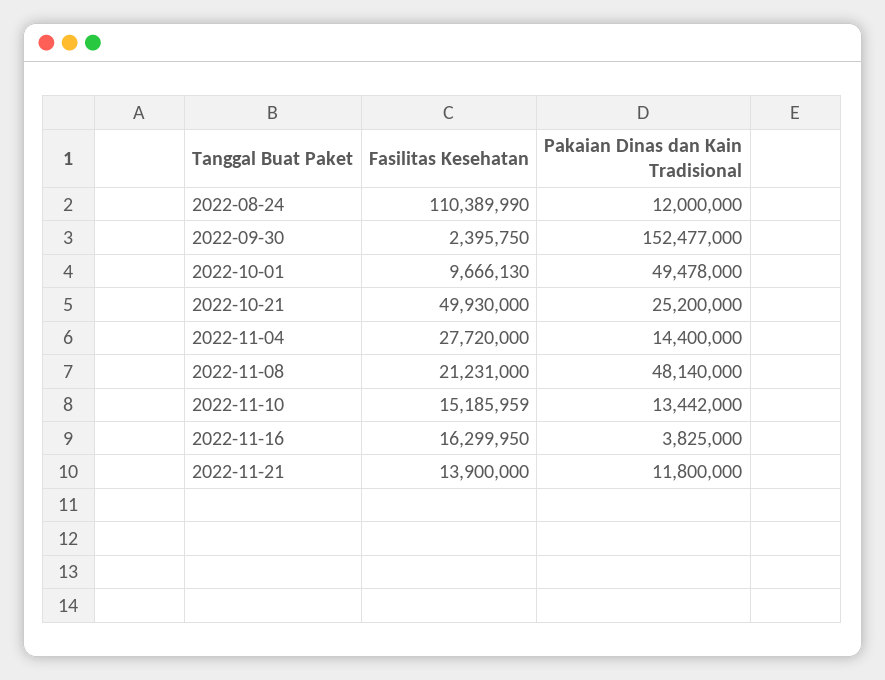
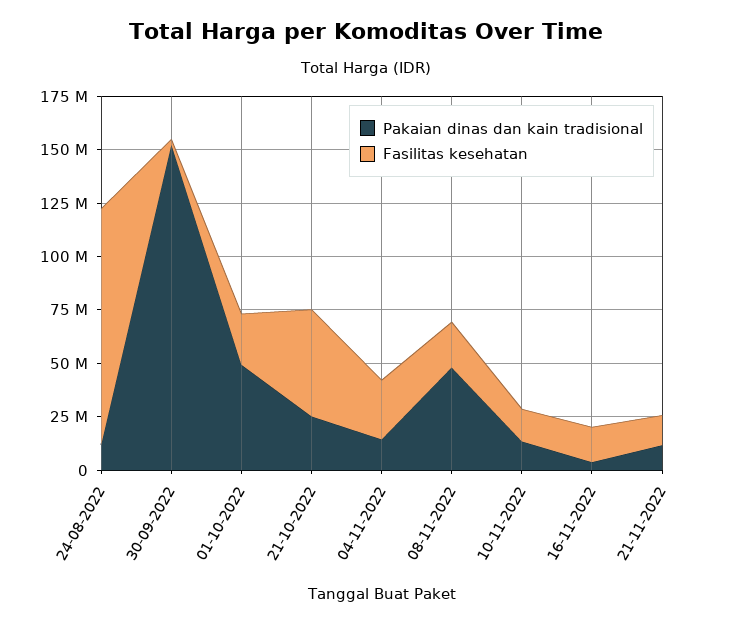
Fasilitas Kesehatan, 2022-10-01: 9666130 -> 25000000

